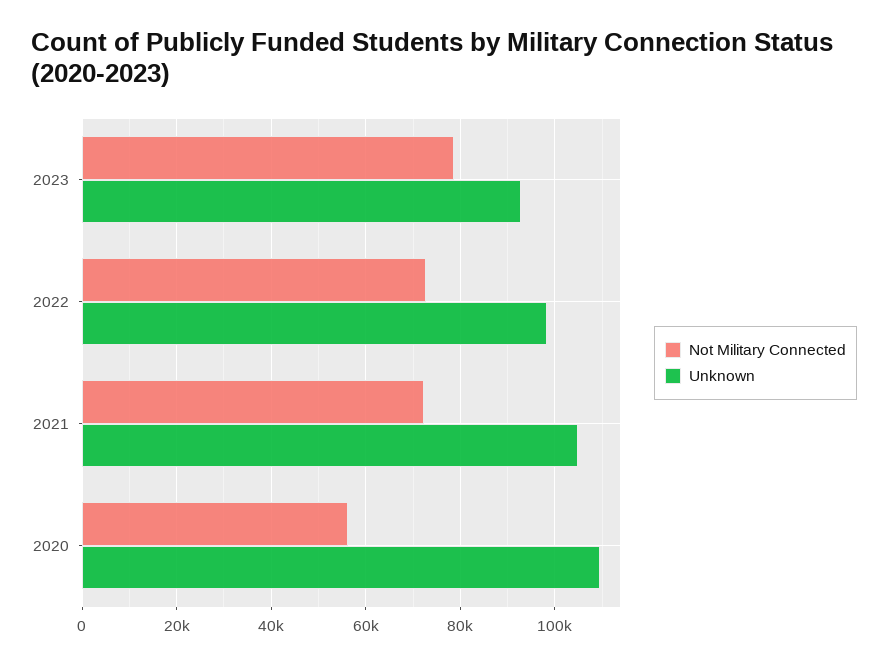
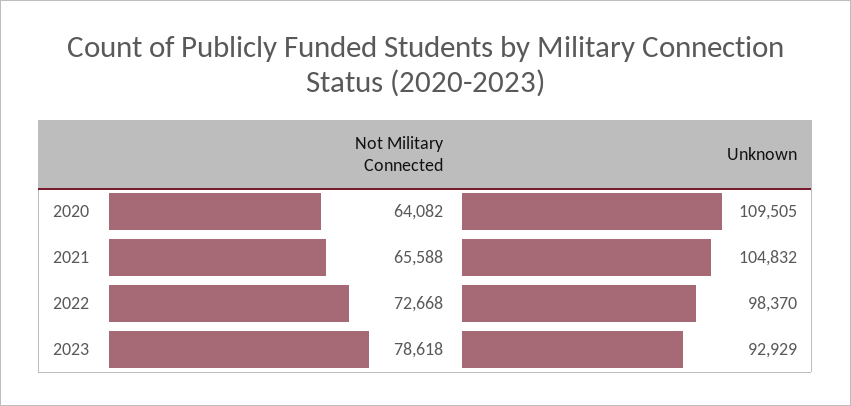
Not Military Connected, 2021: 72000 -> 65588
Not Military Connected, 2020: 56000 -> 64082

